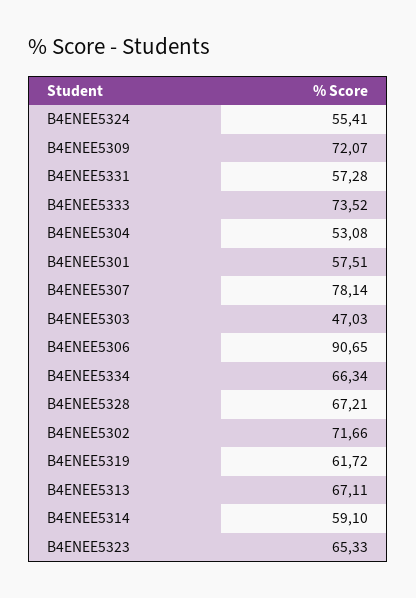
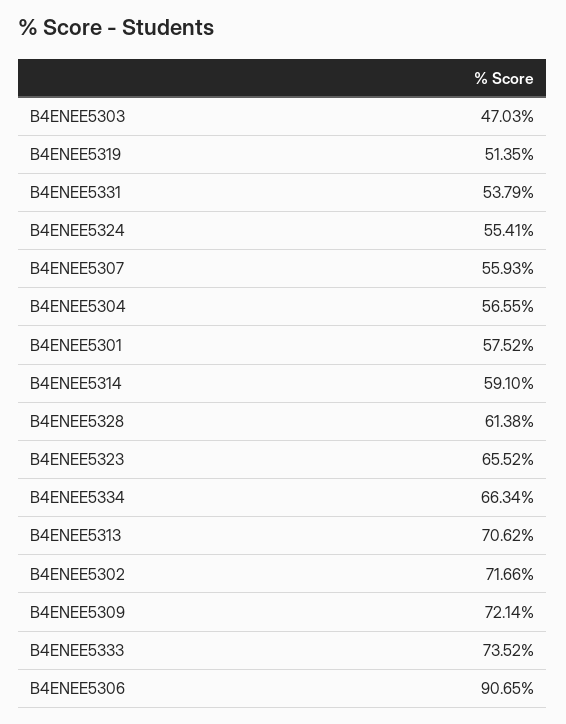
B4ENEE5309: 72.07 -> 72.14
B4ENEE5331: 57.28 -> 53.79
B4ENEE5304: 53.08 -> 56.55
B4ENEE5301: 57.51 -> 57.52
B4ENEE5307: 78.14 -> 55.93
B4ENEE5328: 67.21 -> 61.38
B4ENEE5319: 61.72 -> 51.35
B4ENEE5313: 67.11 -> 70.62
B4ENEE5323: 65.33 -> 65.52

